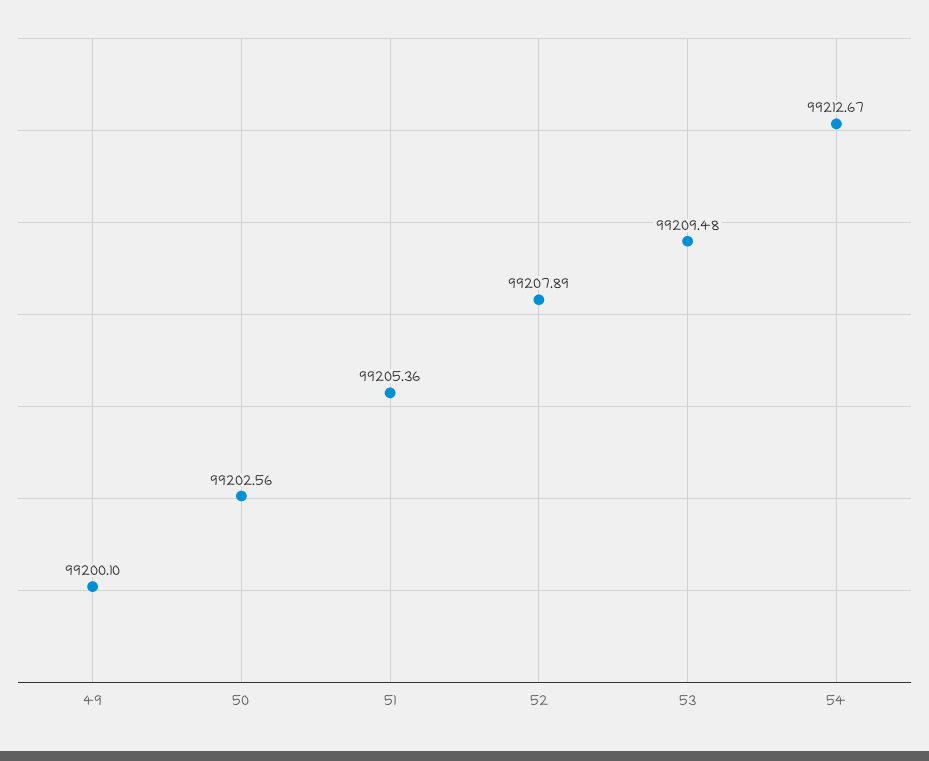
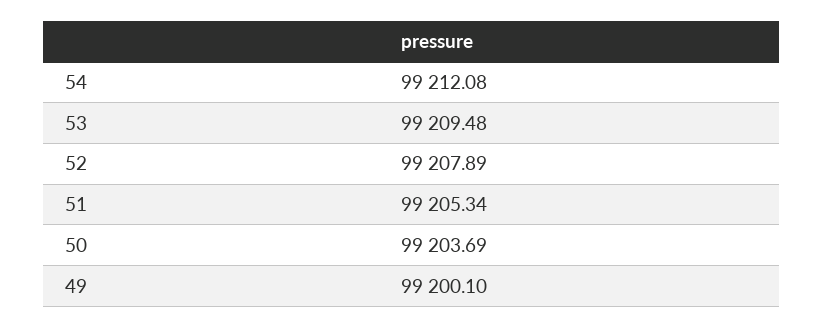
50: 99202.56 -> 99203.69
51: 99205.36 -> 99205.34
54: 99212.67 -> 99212.08

